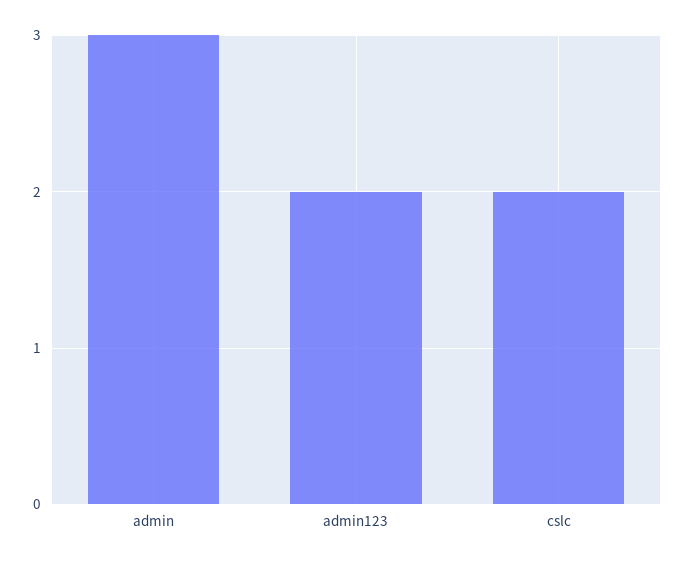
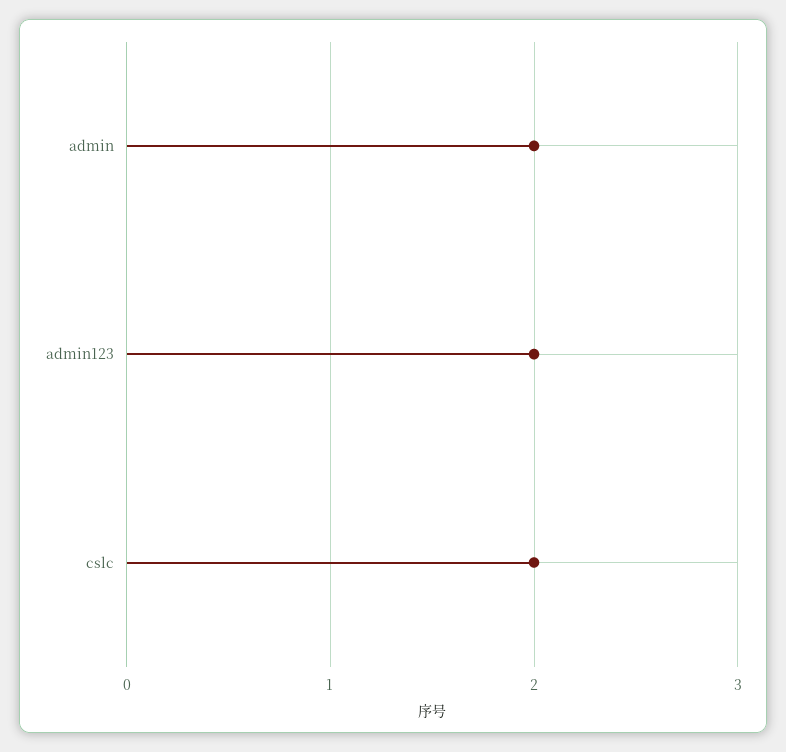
admin: 3 -> 2

